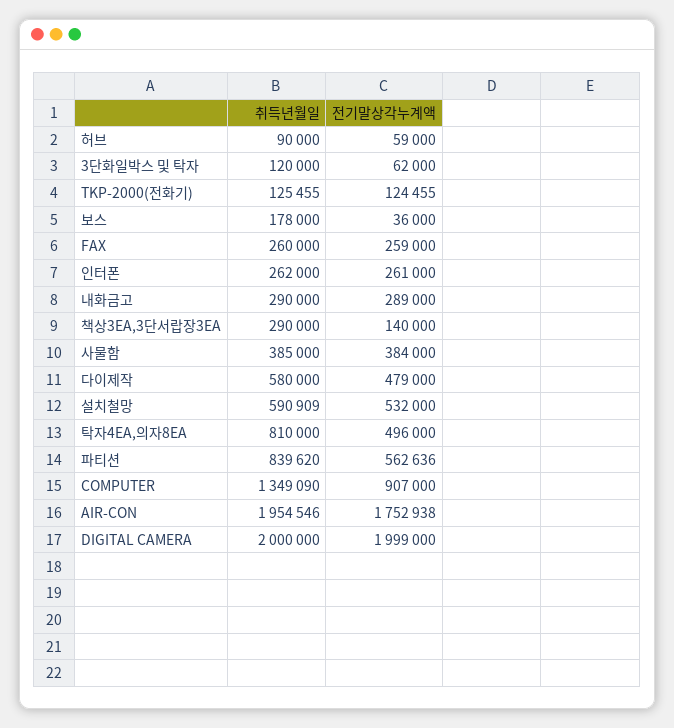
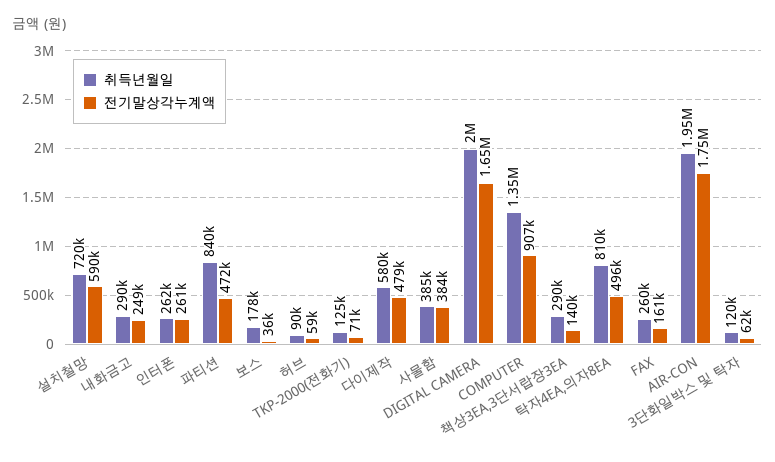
전기말상각누계액, TKP-2000(전화기): 124455 -> 71000
전기말상각누계액, FAX: 259000 -> 161000
전기말상각누계액, 내화금고: 289000 -> 249000
취득년월일, 설치철망: 590909 -> 720000
전기말상각누계액, 설치철망: 532000 -> 590000
전기말상각누계액, 파티션: 562636 -> 472000
전기말상각누계액, DIGITAL CAMERA: 1999000 -> 1650000

